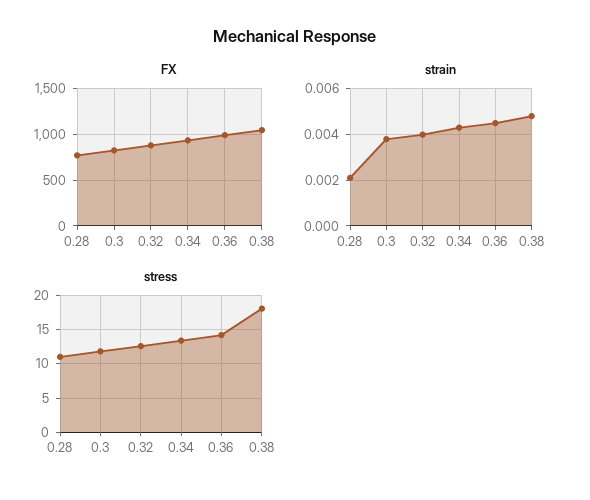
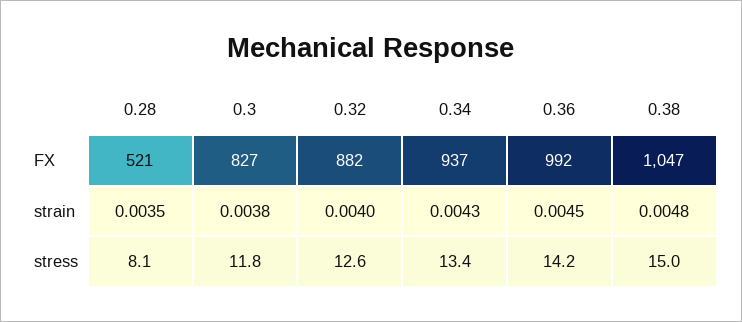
FX, 0.28: 800 -> 521
strain, 0.28: 0.002 -> 0.0035
stress, 0.28: 11 -> 8.1
stress, 0.38: 18 -> 15

